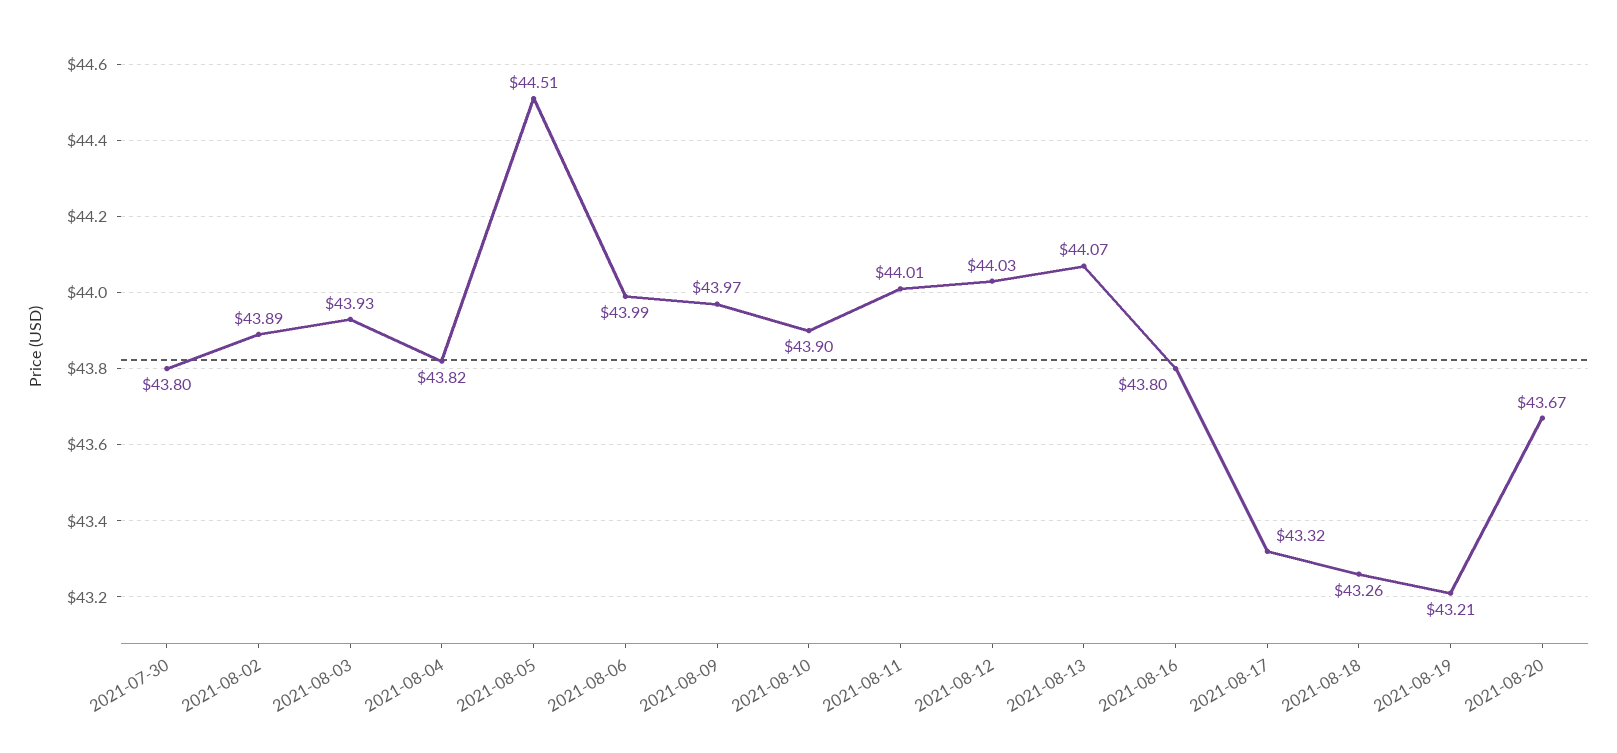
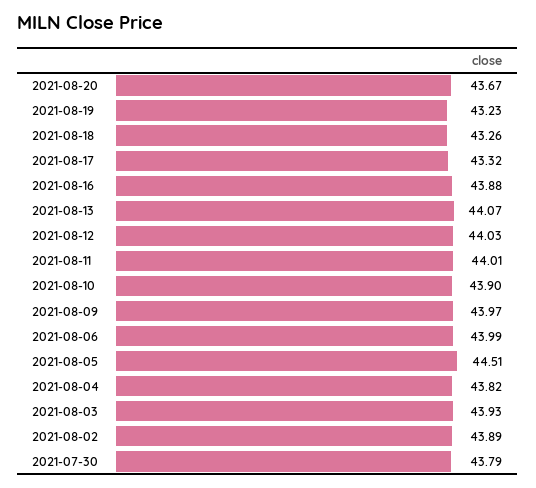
2021-07-30: 43.8 -> 43.79
2021-08-16: 43.8 -> 43.88
2021-08-19: 43.21 -> 43.23

